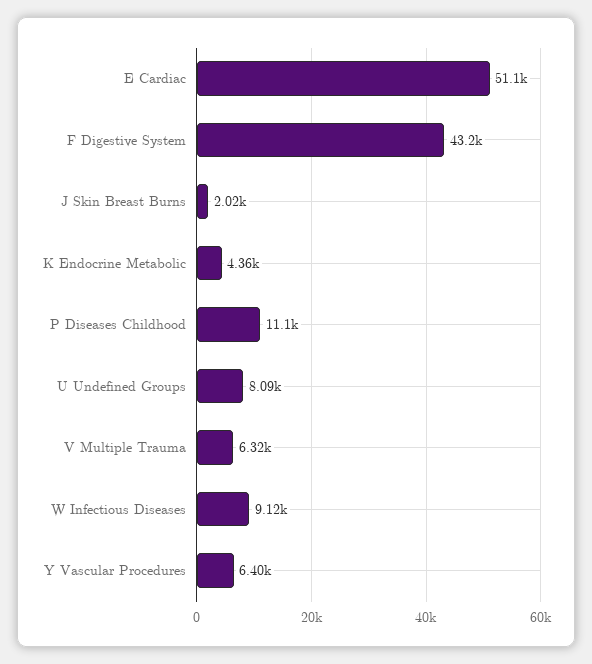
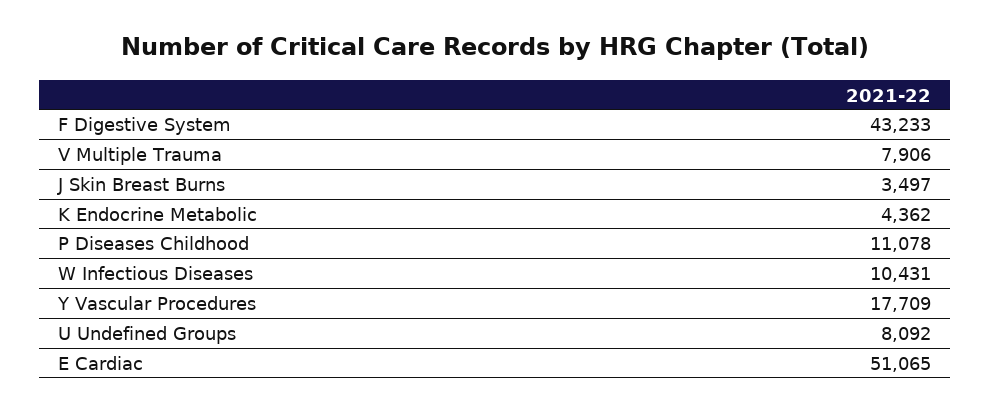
J Skin Breast Burns: 2020 -> 3497
V Multiple Trauma: 6320 -> 7906
W Infectious Diseases: 9120 -> 10431
Y Vascular Procedures: 6400 -> 17709

